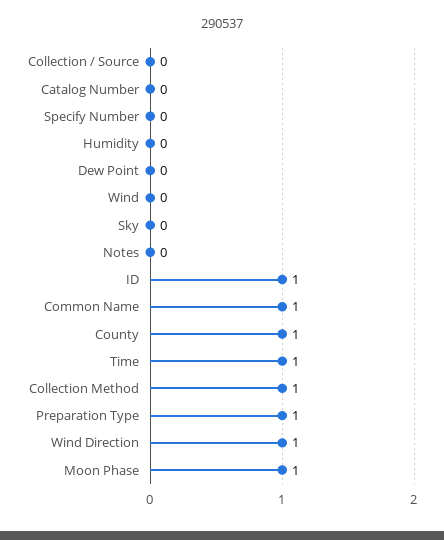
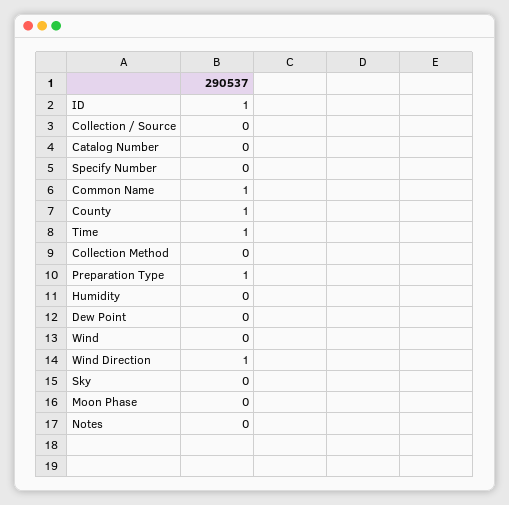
Collection Method: 1 -> 0
Moon Phase: 1 -> 0

